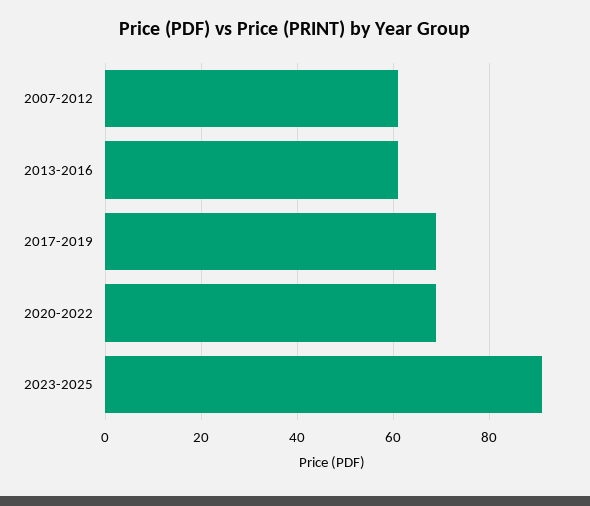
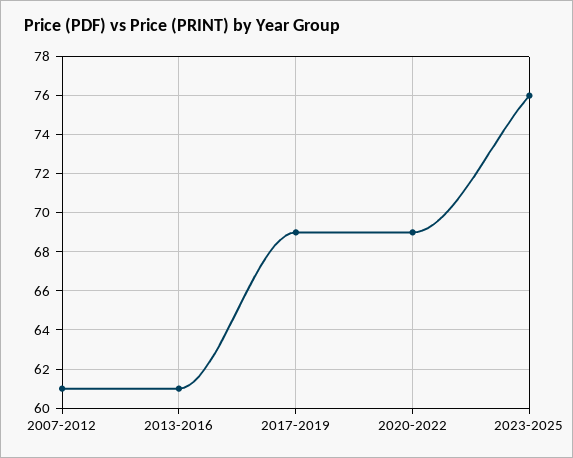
2023-2025: 90 -> 76

